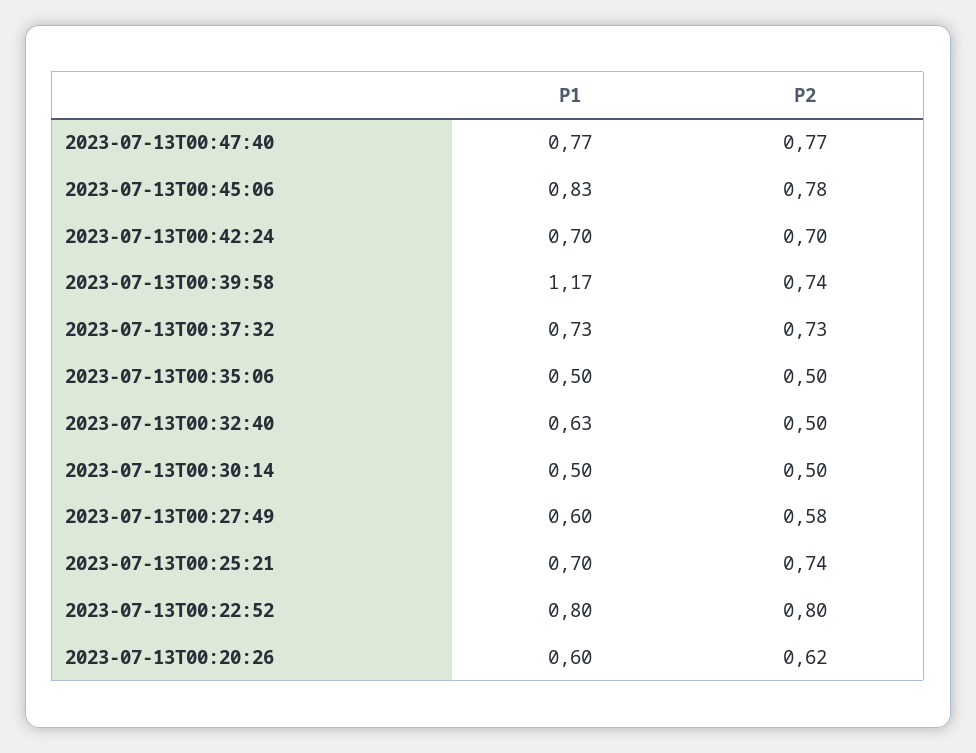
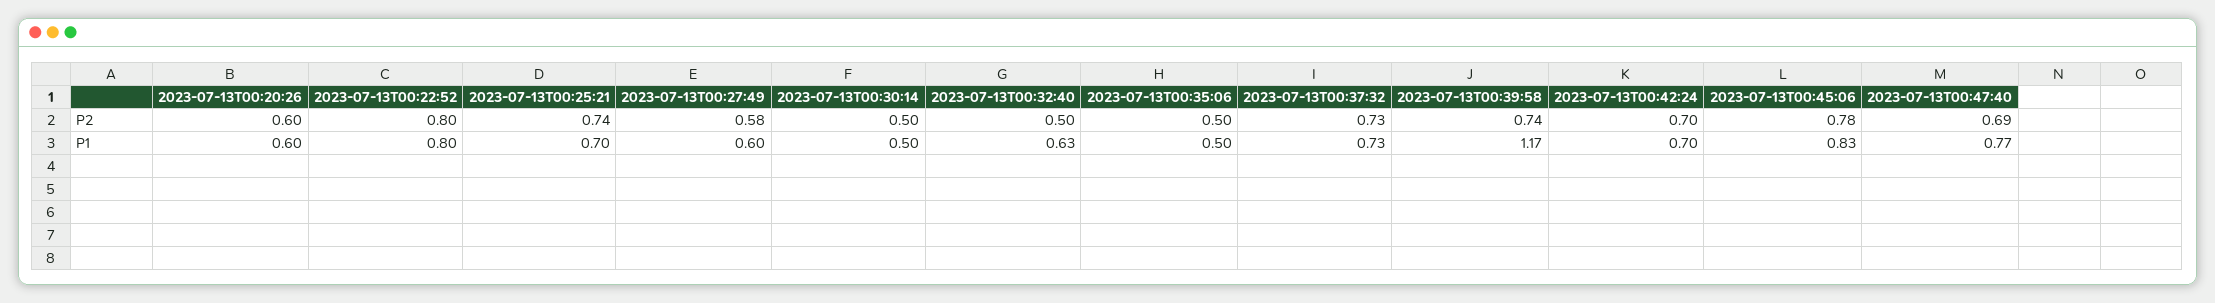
P2, 2023-07-13T00:47:40: 0.77 -> 0.69
P2, 2023-07-13T00:20:26: 0.62 -> 0.6

